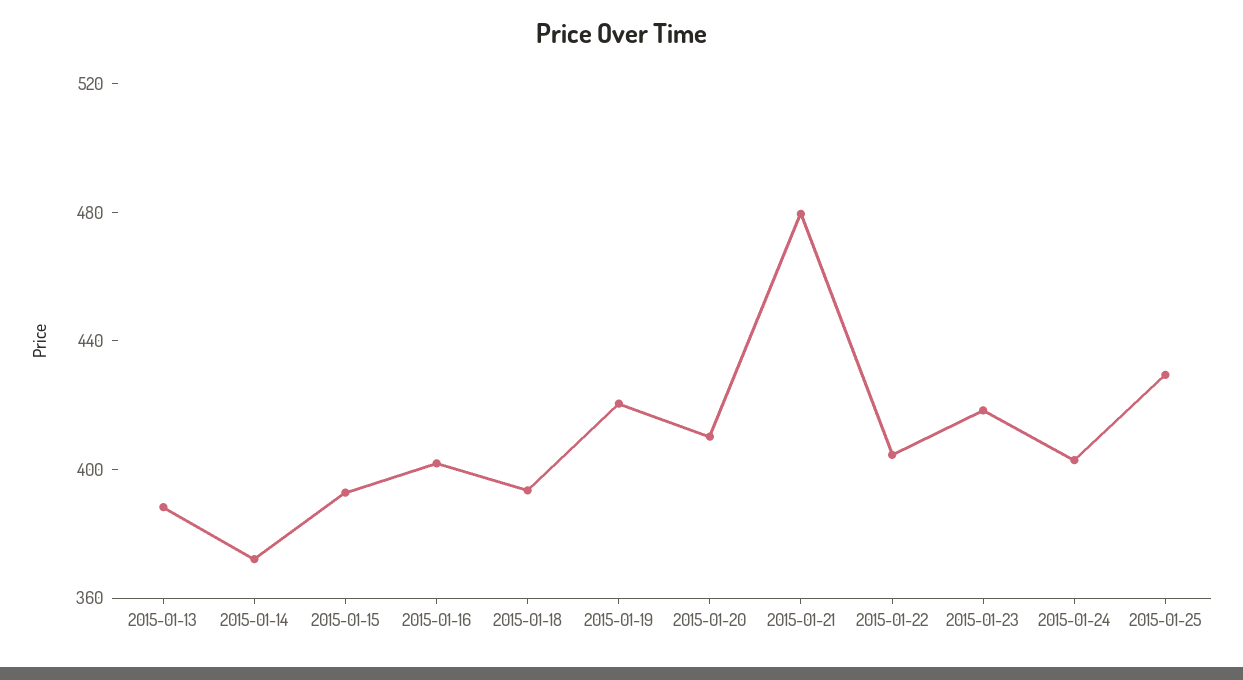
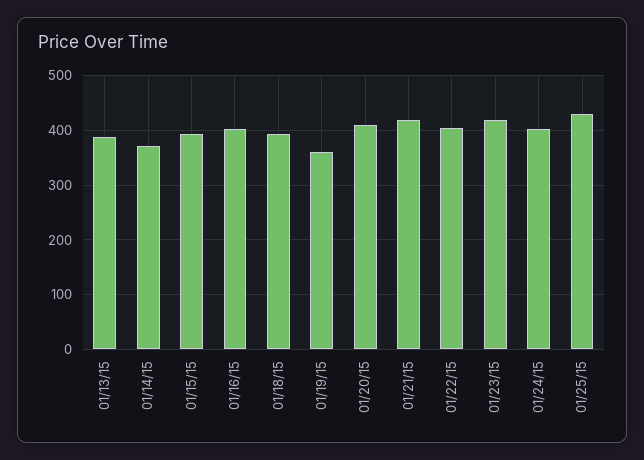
2015-01-19: 420 -> 360
2015-01-21: 480 -> 420

